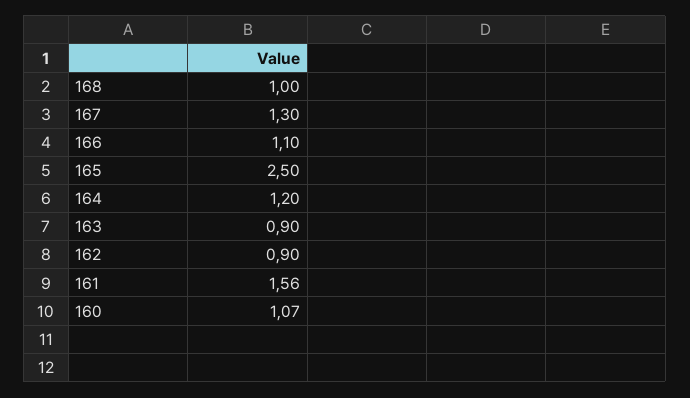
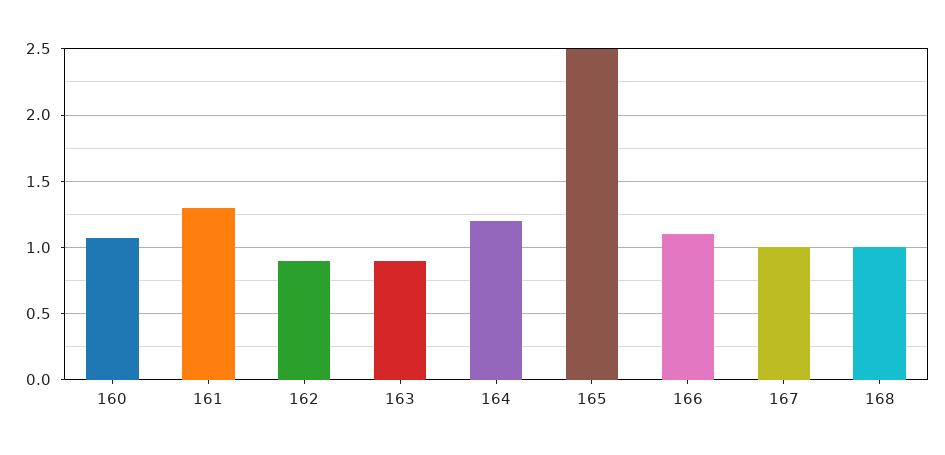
167: 1.3 -> 1
161: 1.56 -> 1.3

